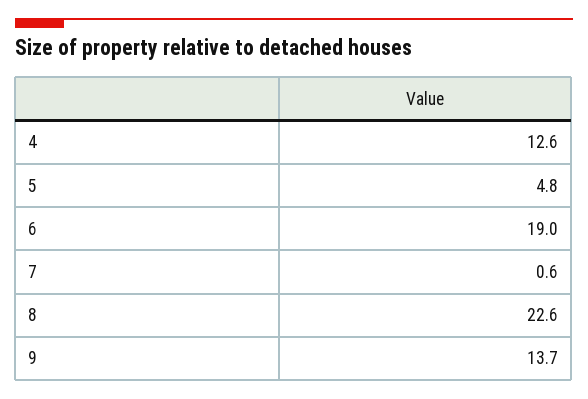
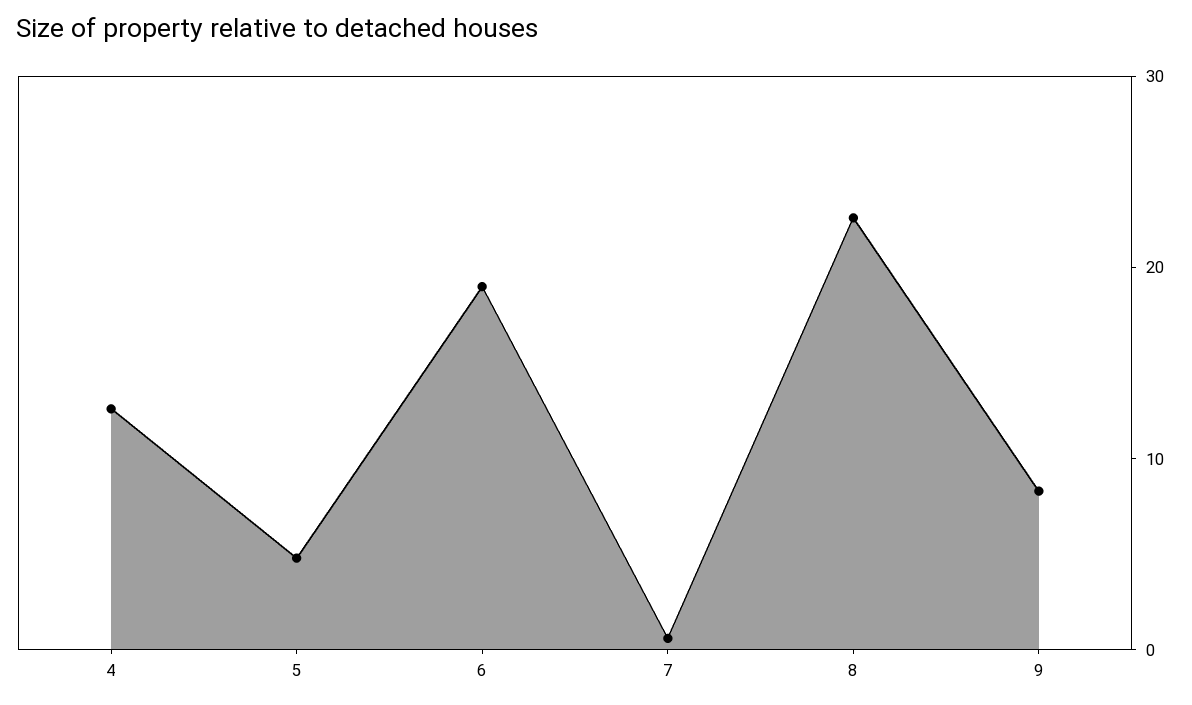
9: 13.7 -> 8

